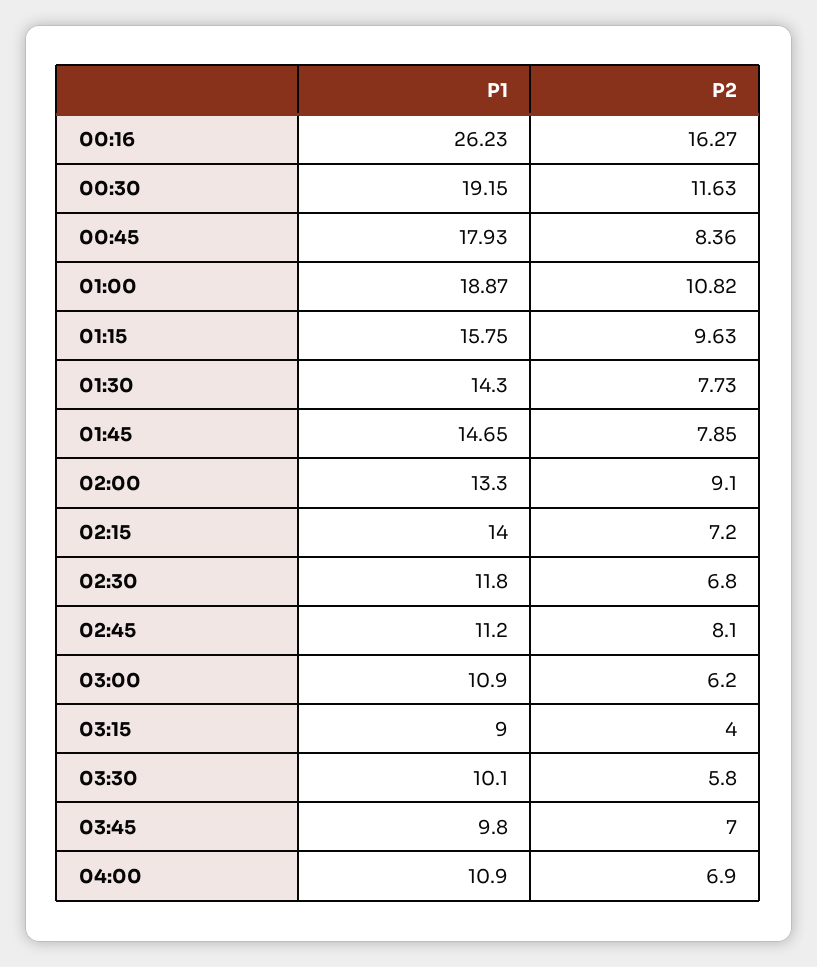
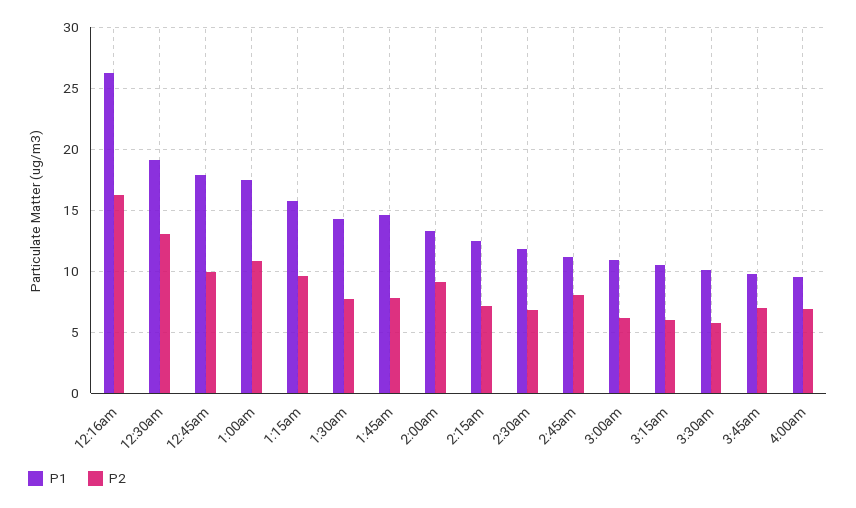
P2, 00:30: 11.63 -> 13
P2, 00:45: 8.36 -> 10
P1, 01:00: 18.87 -> 17.5
P1, 02:15: 14 -> 12.5
P1, 03:15: 9 -> 10.5
P2, 03:15: 4 -> 6
P1, 04:00: 10.9 -> 9.5

